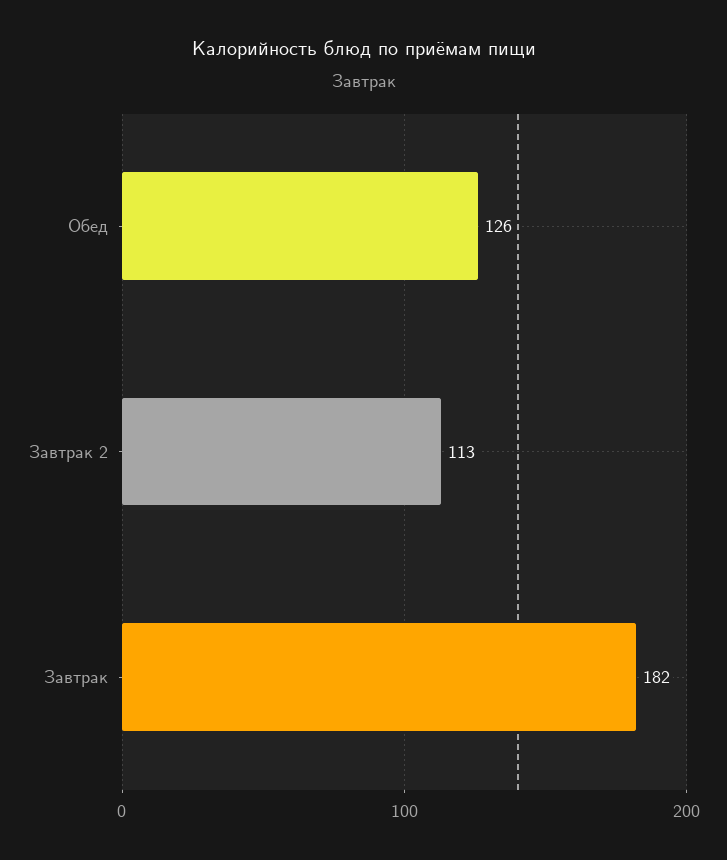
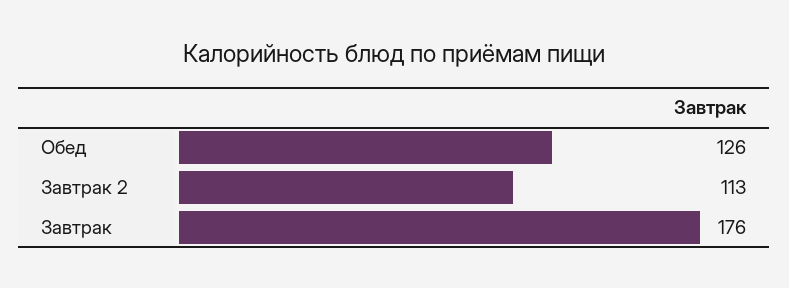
Завтрак: 182 -> 176

